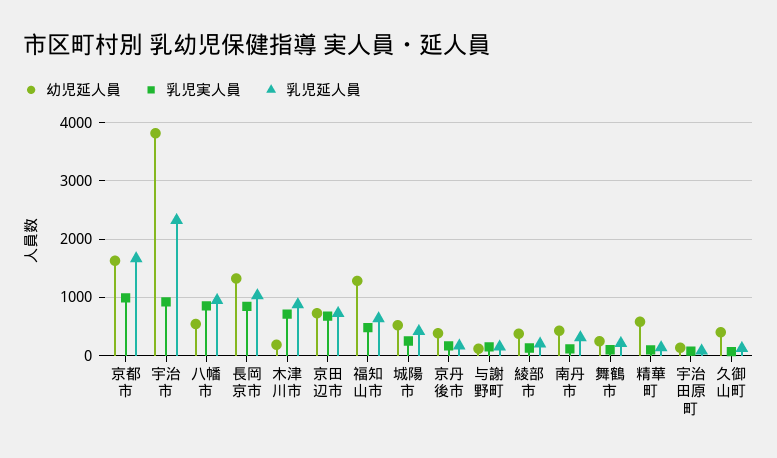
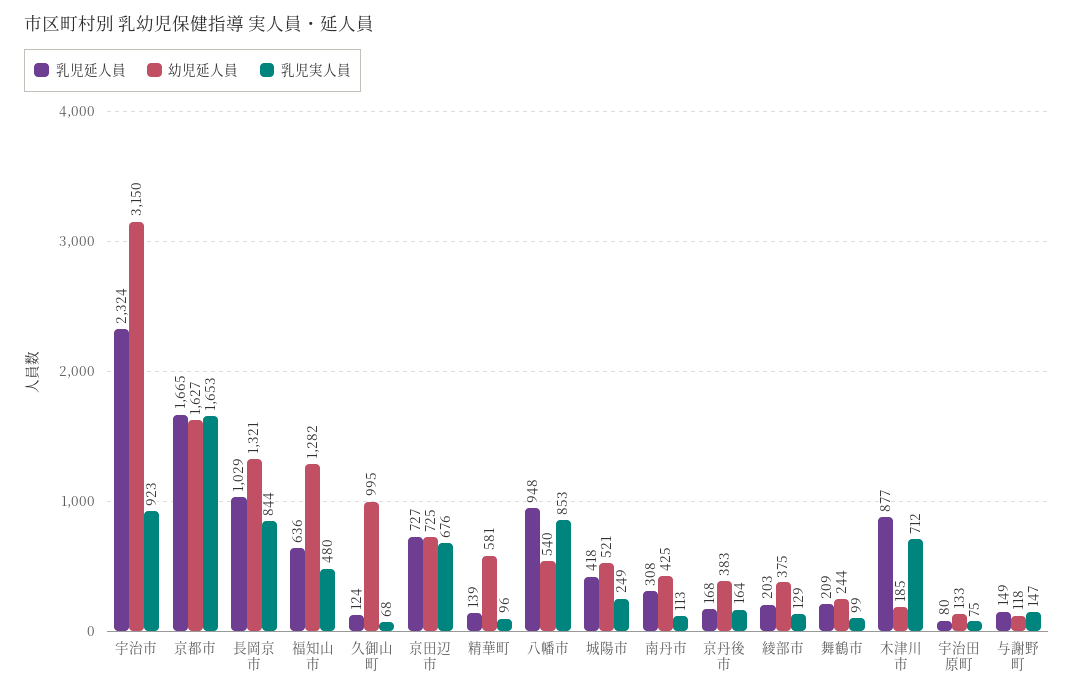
乳児実人員, 京都市: 1000 -> 1653
幼児延人員, 宇治市: 3800 -> 3150
幼児延人員, 久御山町: 400 -> 995

